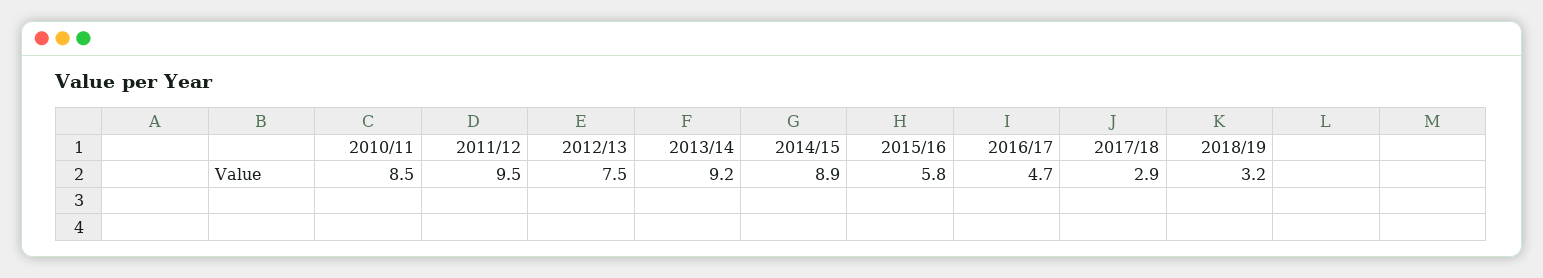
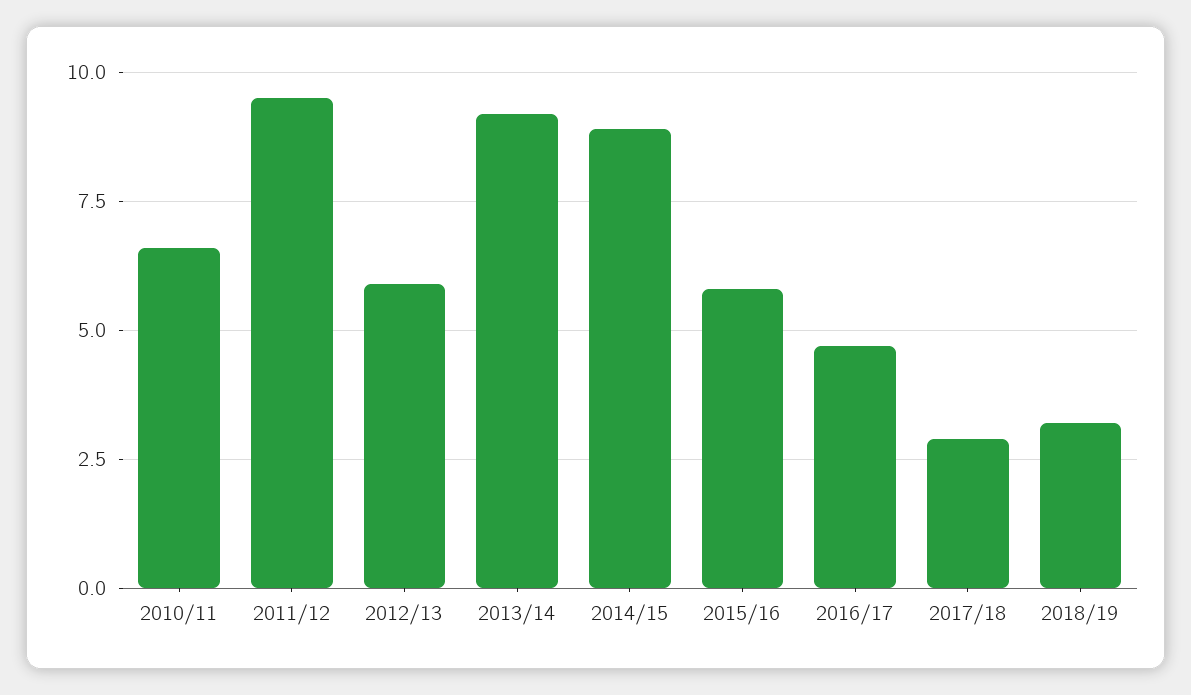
2010/11: 8.5 -> 6.5
2012/13: 7.5 -> 6

